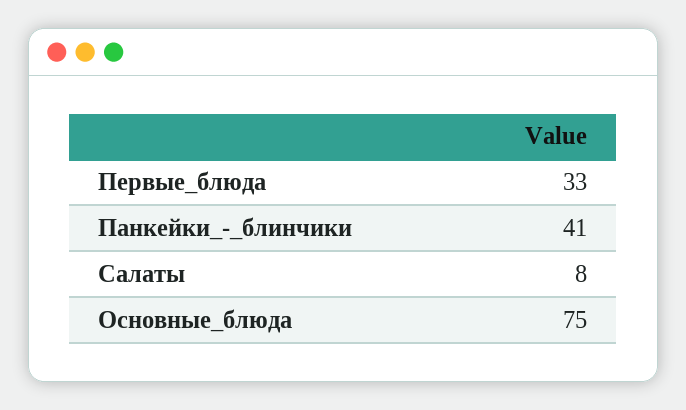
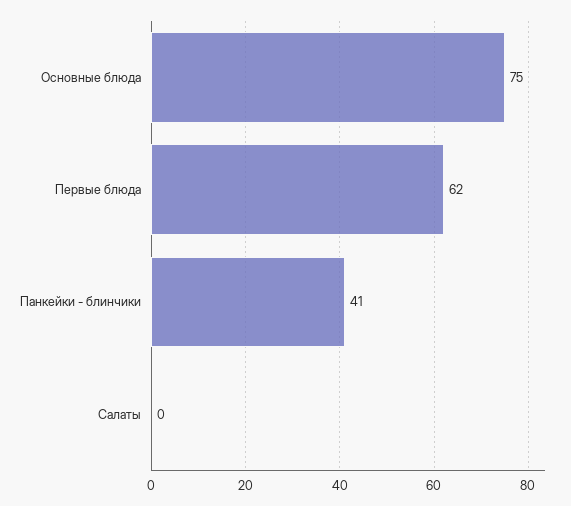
Первые_блюда: 33 -> 62
Салаты: 8 -> 0

